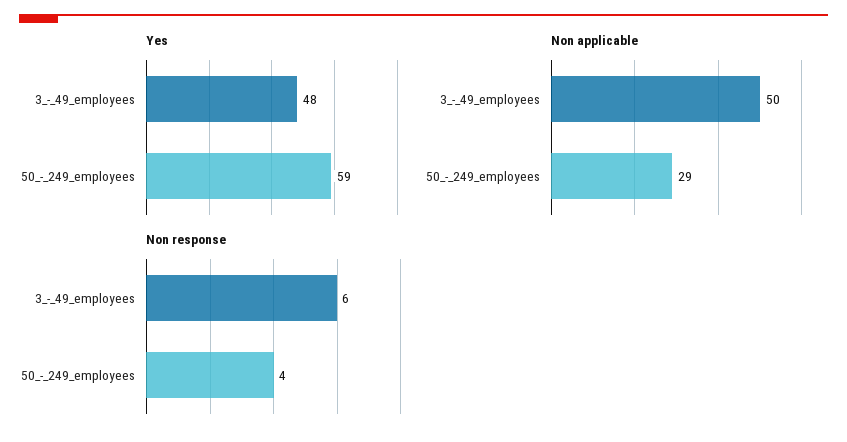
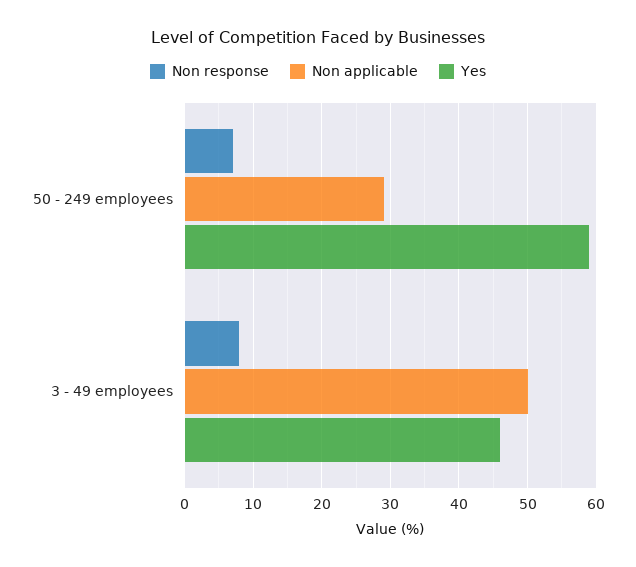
Yes, 3_-_49_employees: 48 -> 46
Non response, 3_-_49_employees: 6 -> 8
Non response, 50_-_249_employees: 4 -> 7

